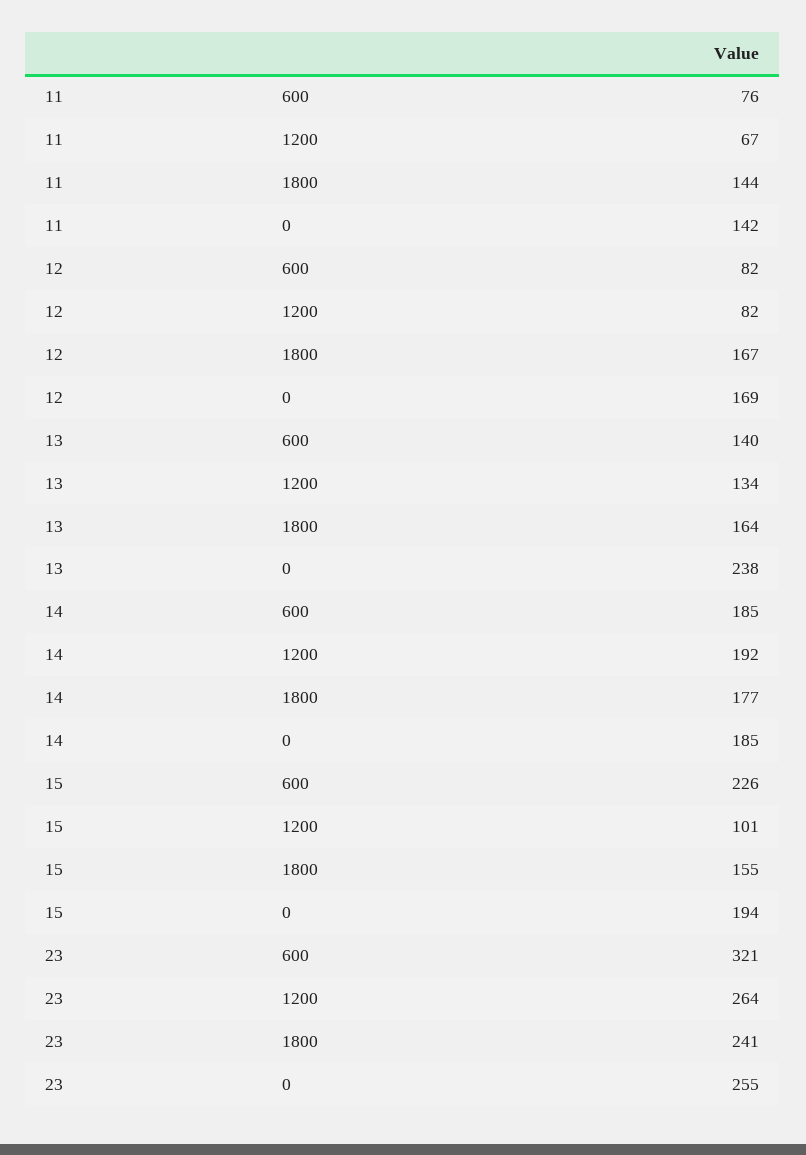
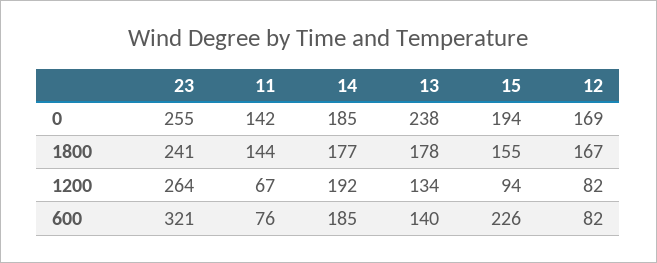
13, 1800: 164 -> 178
15, 1200: 101 -> 94

